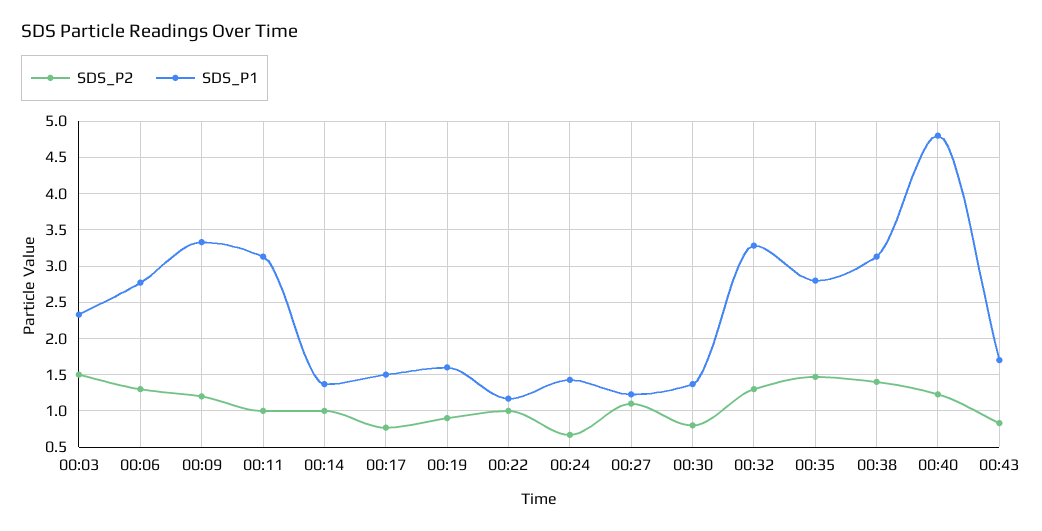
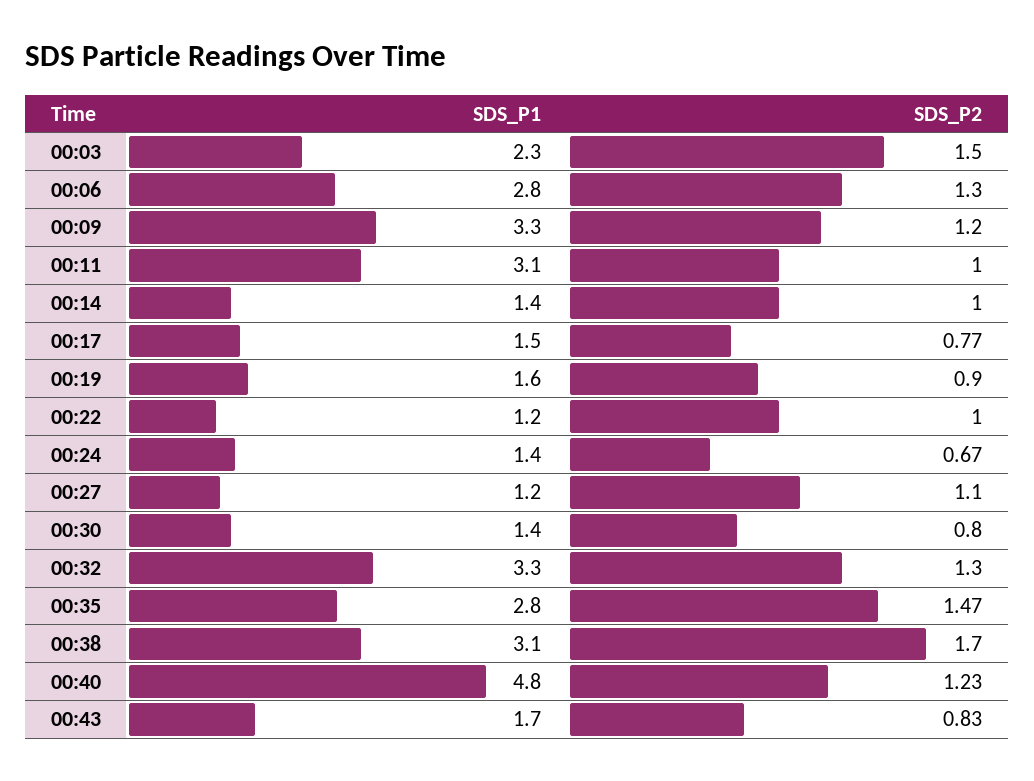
SDS_P2, 00:38: 1.4 -> 1.7

